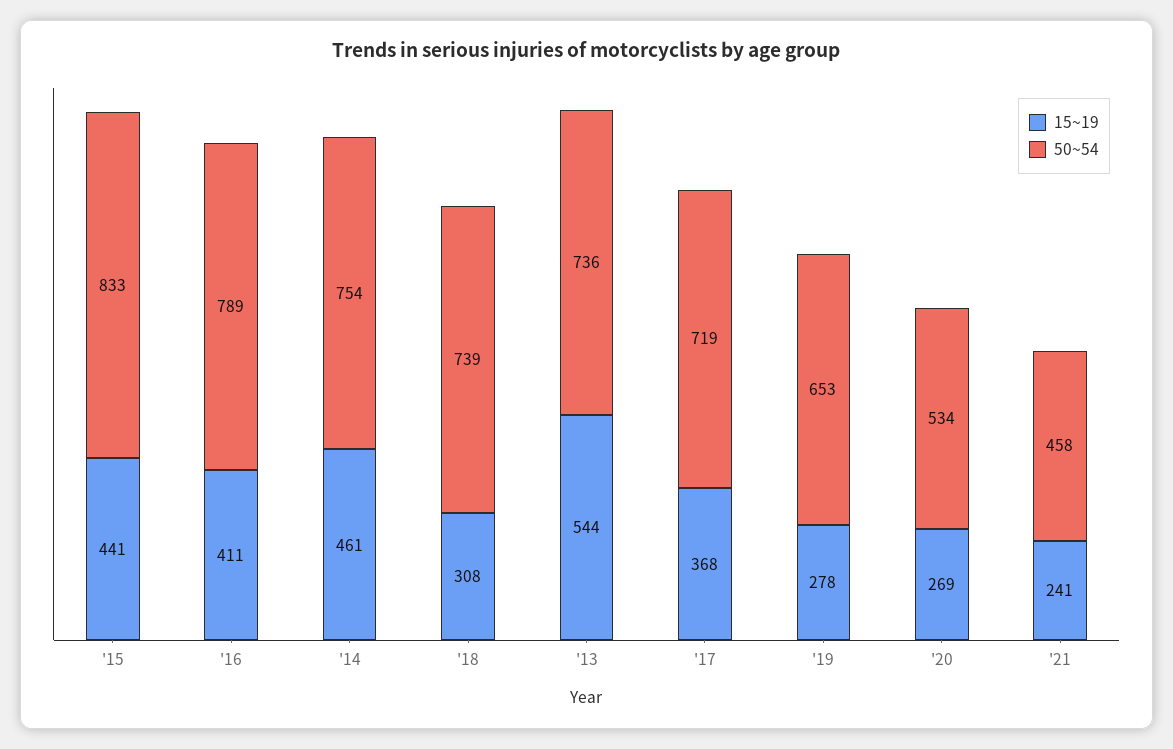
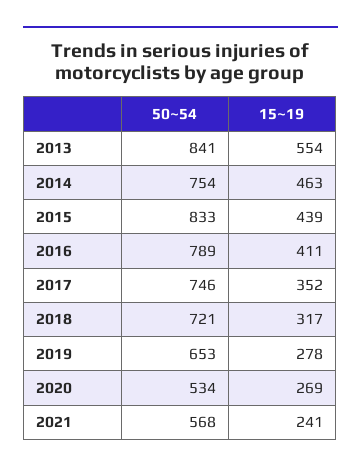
15~19, '15: 441 -> 439
15~19, '14: 461 -> 463
15~19, '18: 308 -> 317
50~54, '18: 739 -> 721
15~19, '13: 544 -> 554
50~54, '13: 736 -> 841
15~19, '17: 368 -> 352
50~54, '17: 719 -> 746
50~54, '21: 458 -> 568

